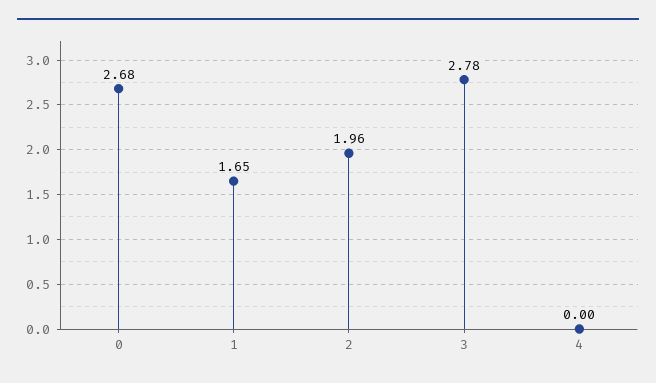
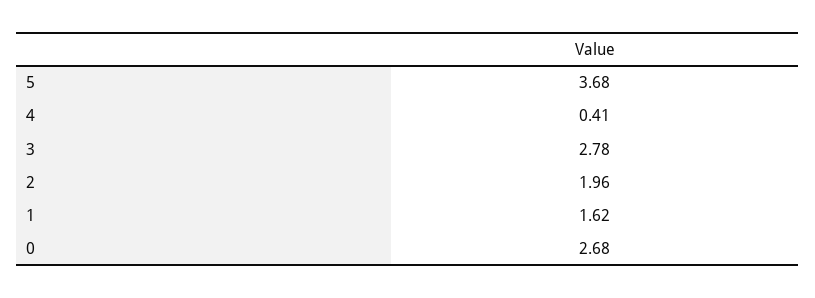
1: 1.65 -> 1.62
4: 0 -> 0.41
5: none -> 3.68

